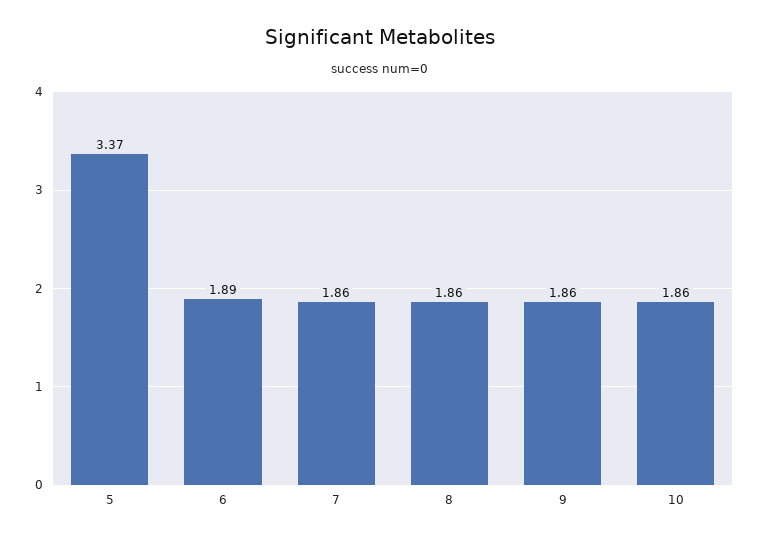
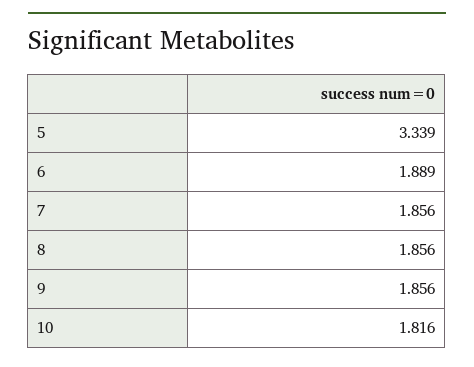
5: 3.37 -> 3.339
10: 1.86 -> 1.816

